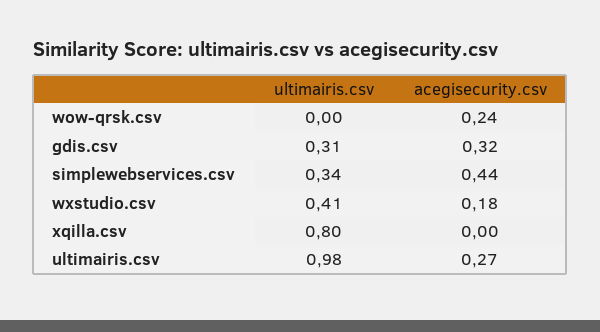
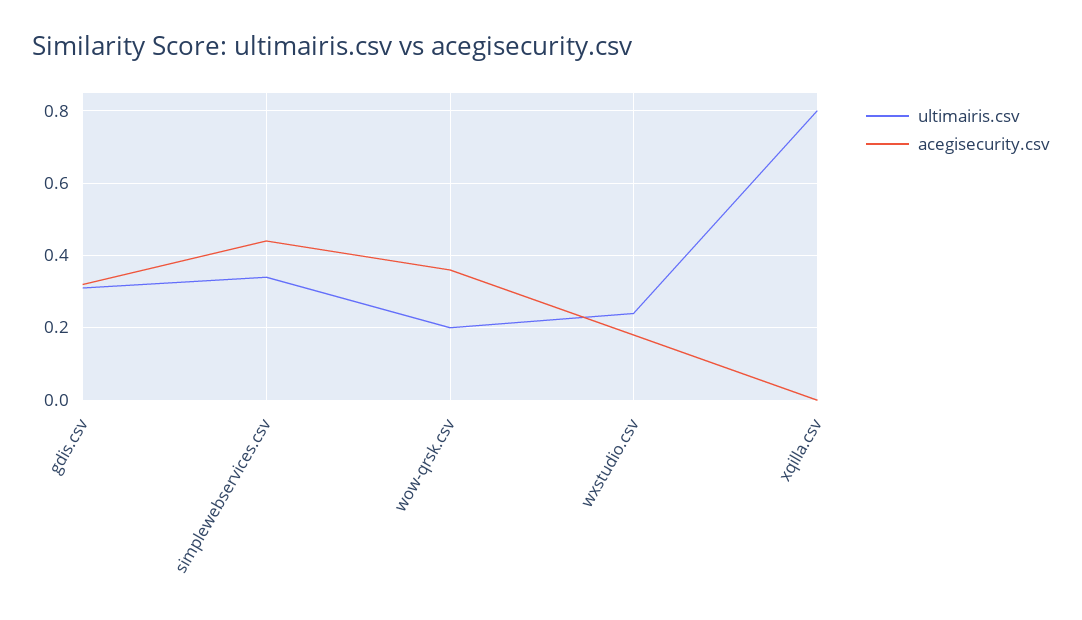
ultimairis.csv, wow-qrsk.csv: 0 -> 0.2
acegisecurity.csv, wow-qrsk.csv: 0.24 -> 0.35
ultimairis.csv, wxstudio.csv: 0.41 -> 0.25
ultimairis.csv, ultimairis.csv: 0.98 -> none
acegisecurity.csv, ultimairis.csv: 0.27 -> none

